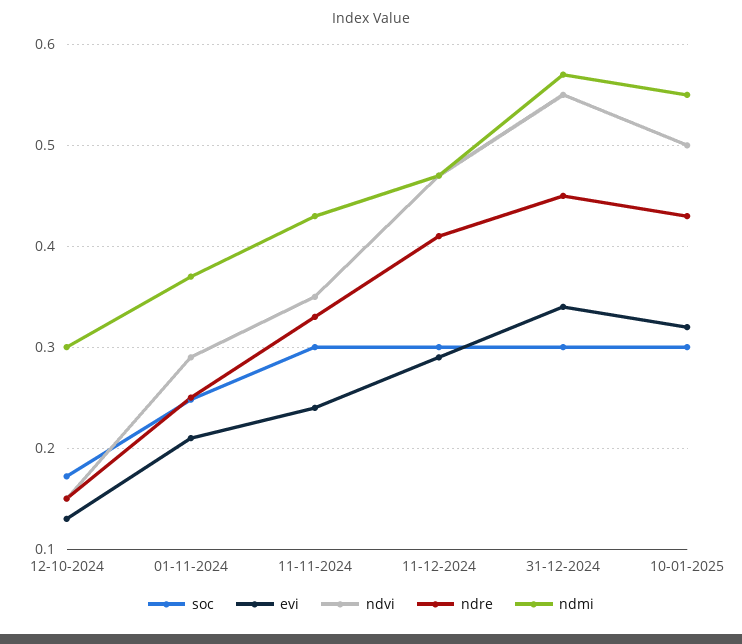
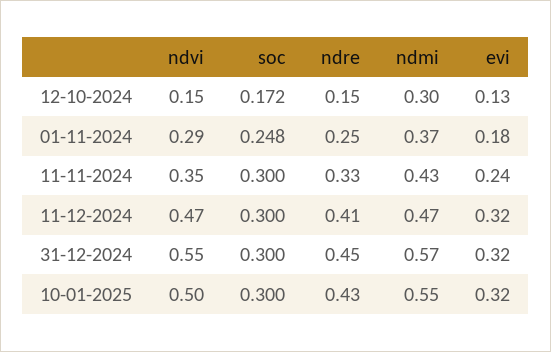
evi, 01-11-2024: 0.21 -> 0.18
evi, 11-12-2024: 0.29 -> 0.32
evi, 31-12-2024: 0.34 -> 0.32

